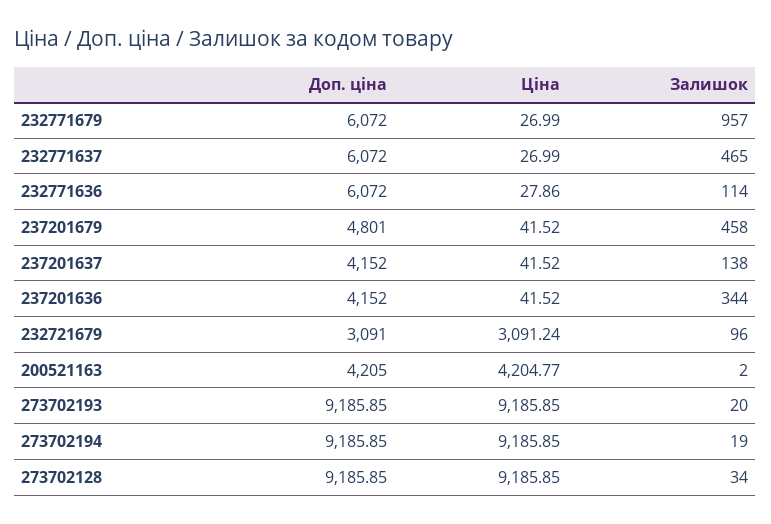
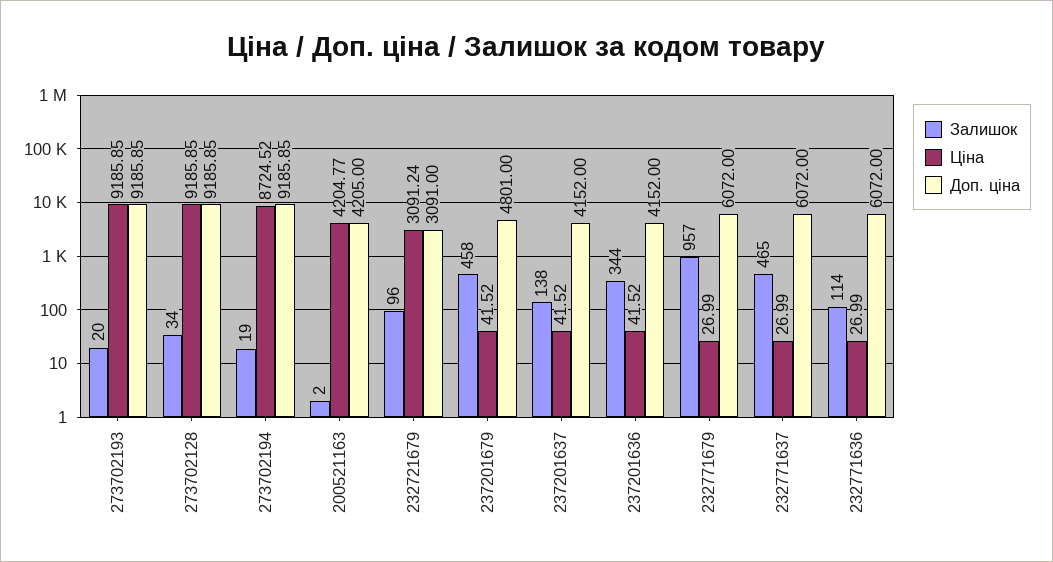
Ціна, 232771636: 27.86 -> 26.99
Ціна, 273702194: 9185.85 -> 8724.52

